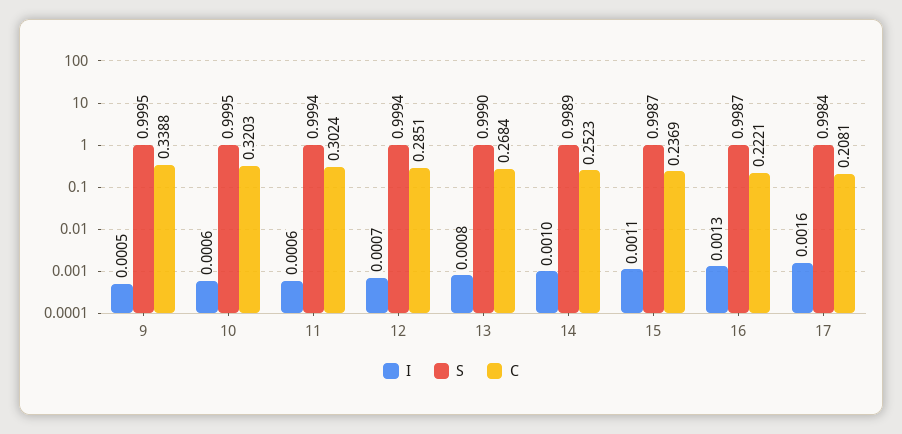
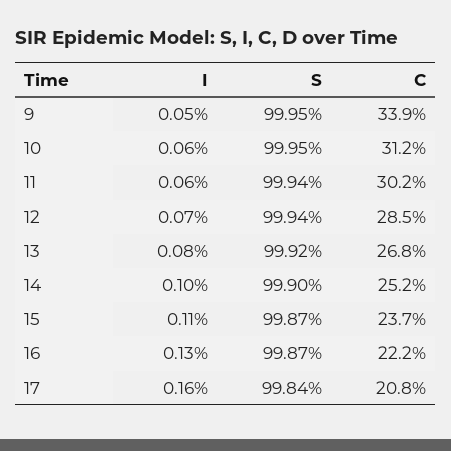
C, 10: 0.3203 -> 0.312
S, 13: 0.999 -> 0.9992
S, 14: 0.9989 -> 0.999

